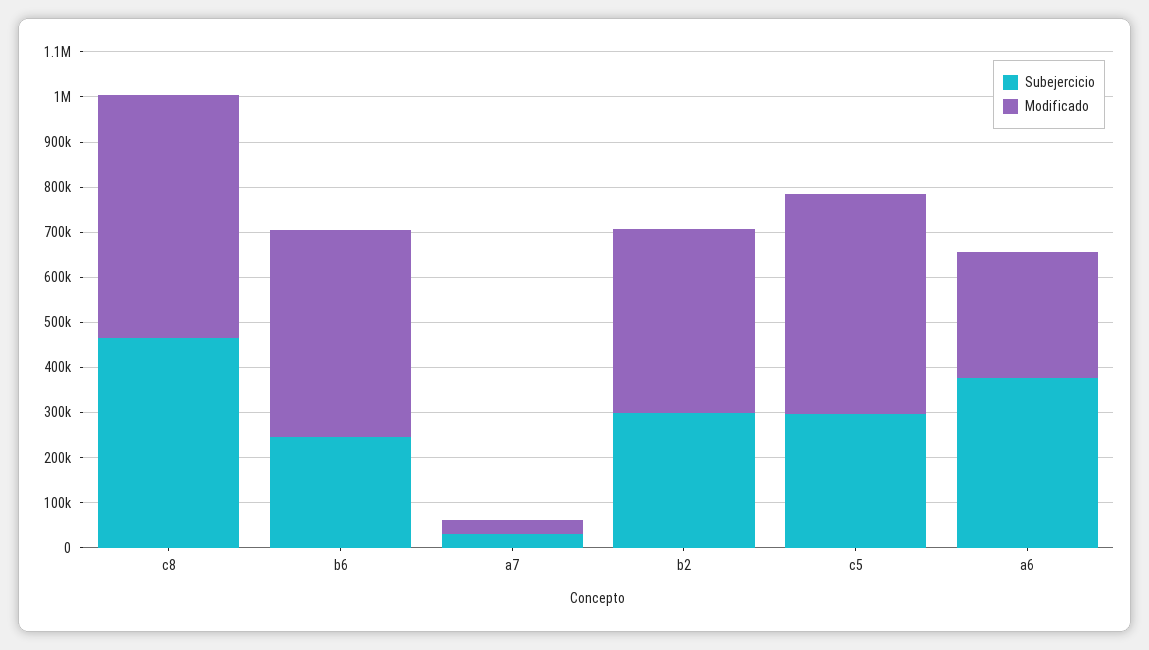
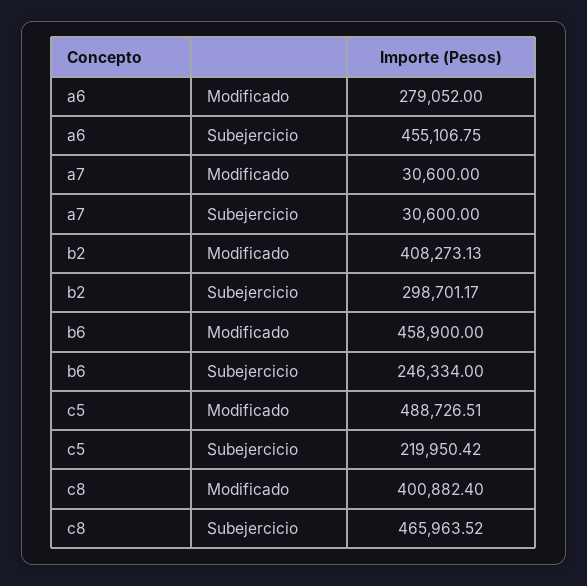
Modificado, c8: 540000 -> 400882.4
Subejercicio, c5: 300000 -> 219950.42
Subejercicio, a6: 380000 -> 455106.75

